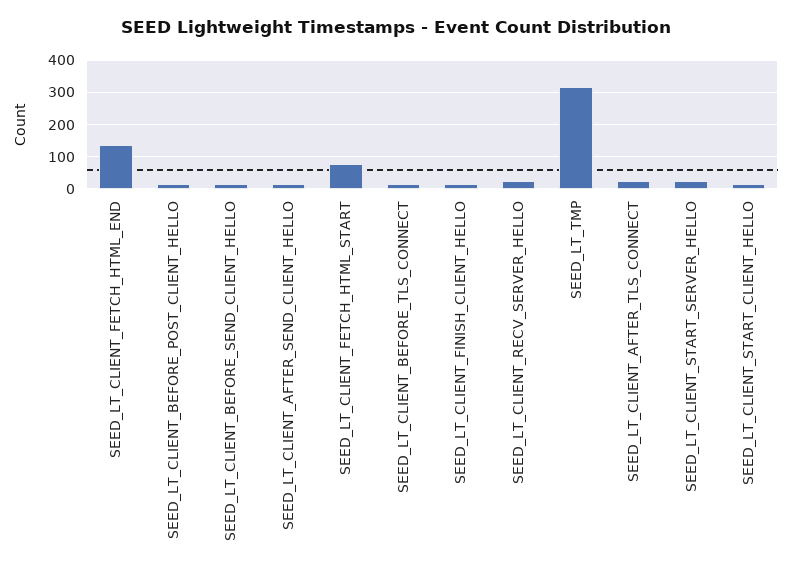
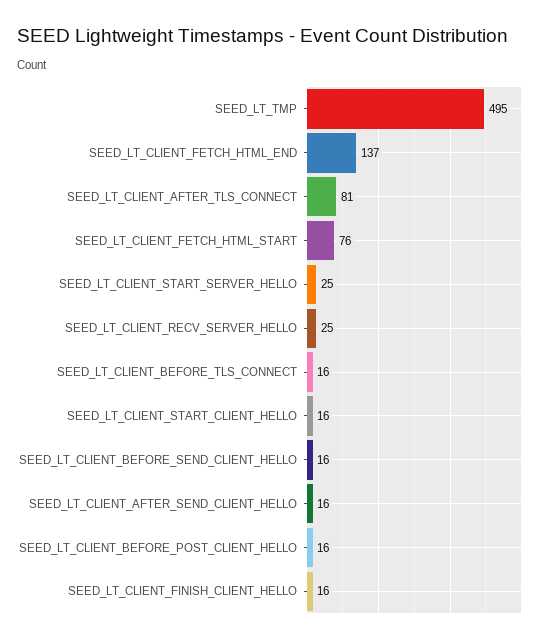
SEED_LT_TMP: 320 -> 495
SEED_LT_CLIENT_AFTER_TLS_CONNECT: 20 -> 81

